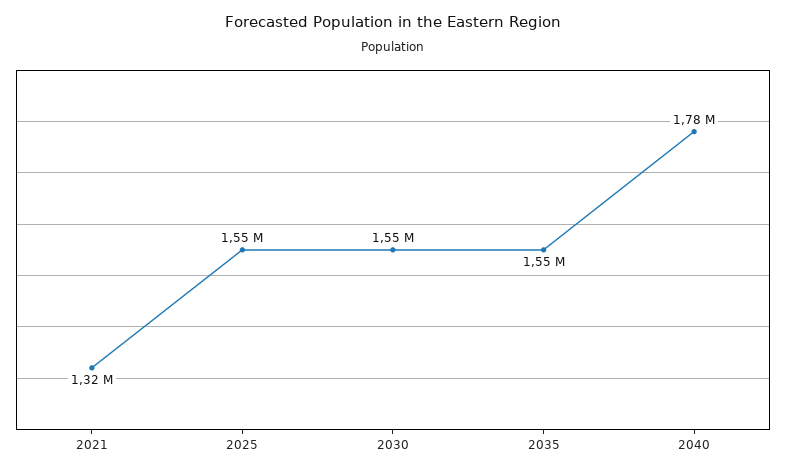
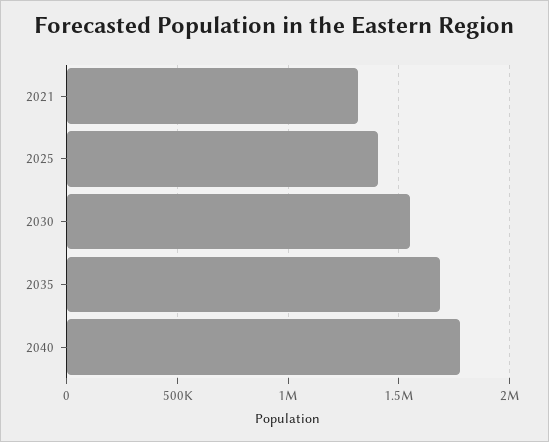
2025: 1550000 -> 1400000
2035: 1550000 -> 1700000

